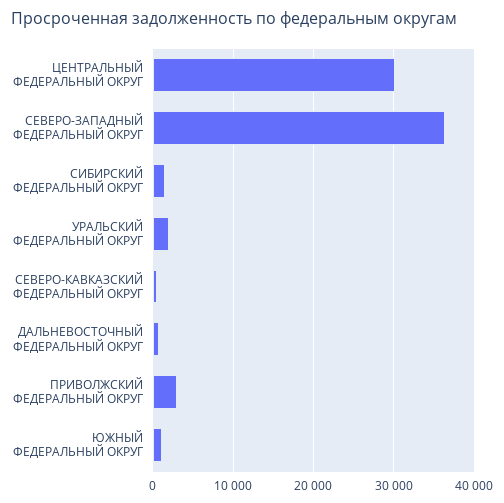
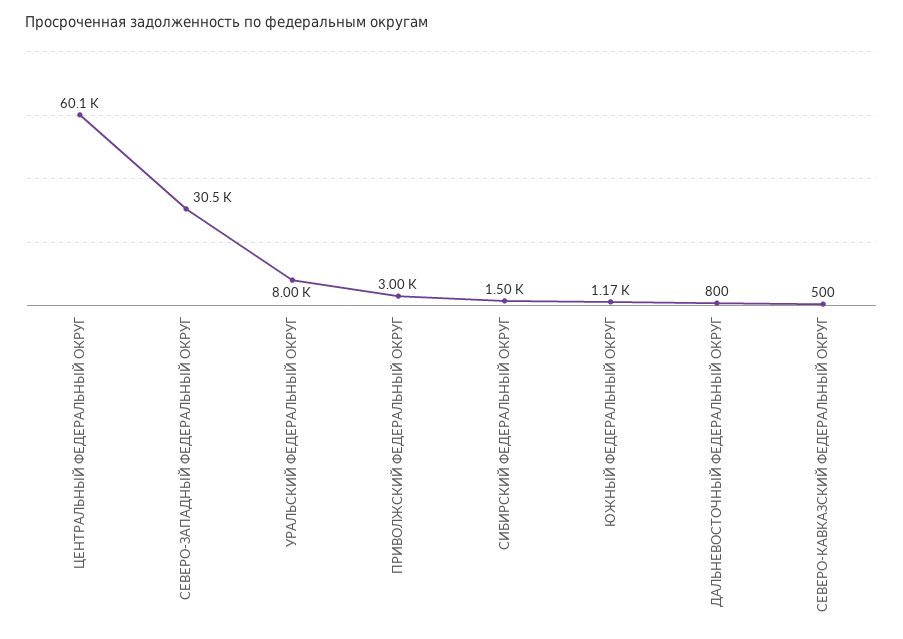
ЦЕНТРАЛЬНЫЙ ФЕДЕРАЛЬНЫЙ ОКРУГ: 30000 -> 60100
СЕВЕРО-ЗАПАДНЫЙ ФЕДЕРАЛЬНЫЙ ОКРУГ: 36000 -> 30500
УРАЛЬСКИЙ ФЕДЕРАЛЬНЫЙ ОКРУГ: 2000 -> 8000

